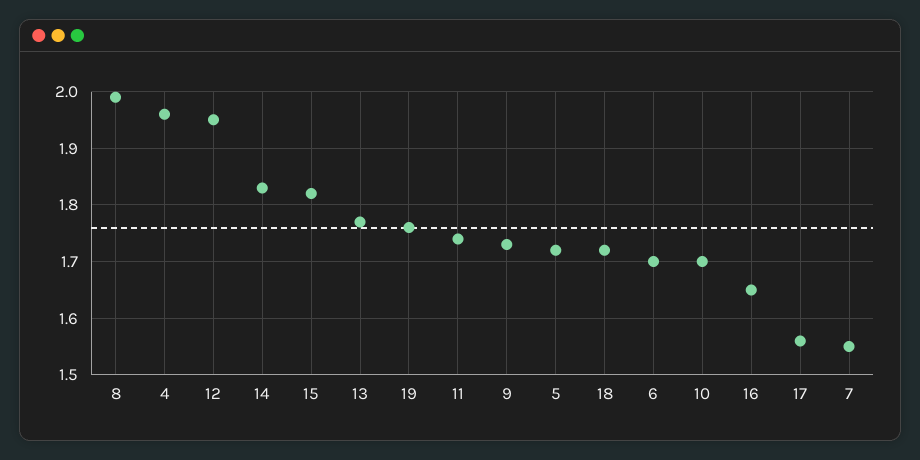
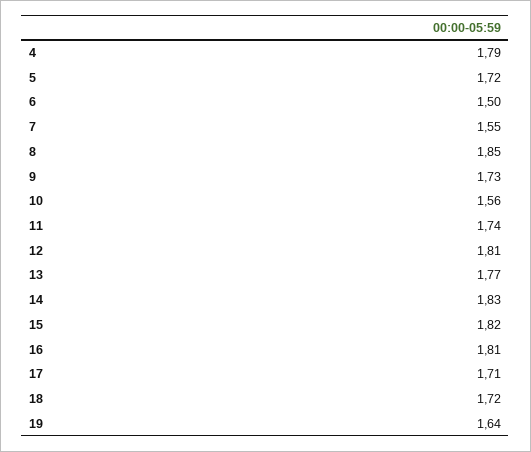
8: 2 -> 1.85
4: 1.95 -> 1.79
12: 1.95 -> 1.81
19: 1.75 -> 1.64
6: 1.7 -> 1.5
10: 1.7 -> 1.56
16: 1.65 -> 1.81
17: 1.55 -> 1.71

